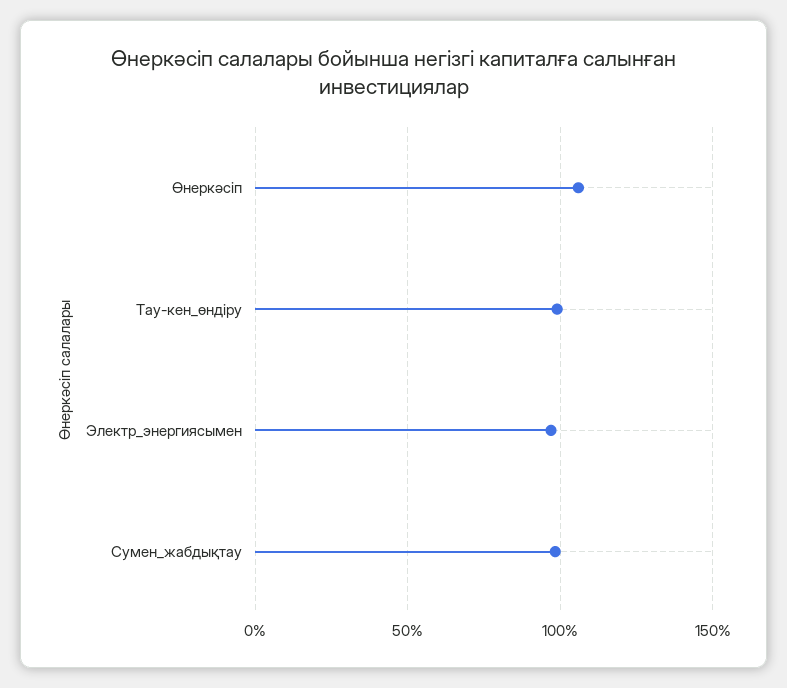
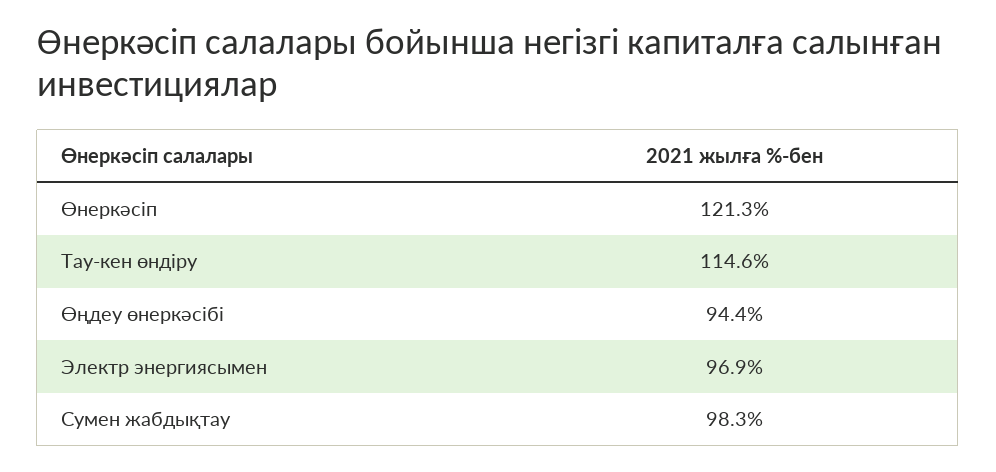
Өнеркәсіп: 105 -> 121.3
Тау-кен_өндіру: 100 -> 114.6
Өңдеу өнеркәсібі: none -> 94.4

